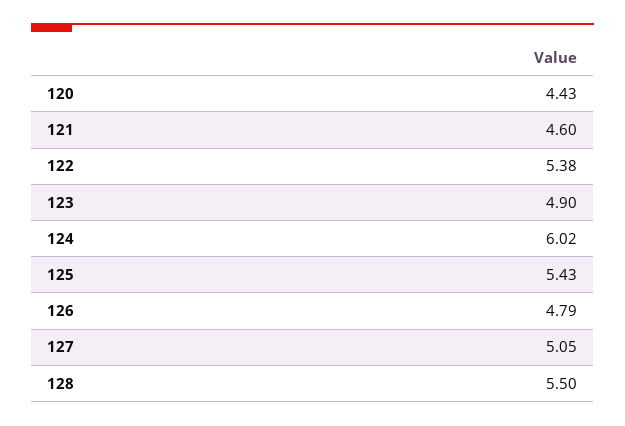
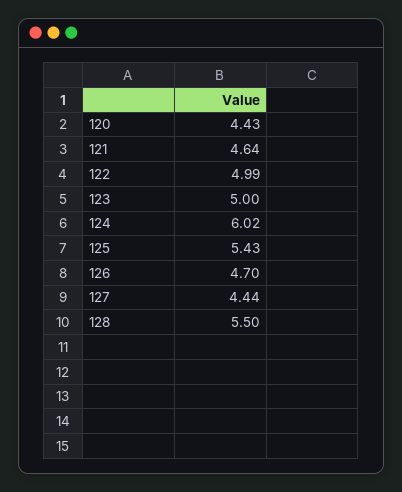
121: 4.6 -> 4.64
122: 5.38 -> 4.99
123: 4.9 -> 5
126: 4.79 -> 4.7
127: 5.05 -> 4.44

